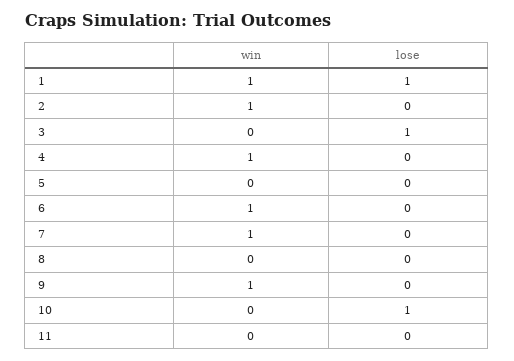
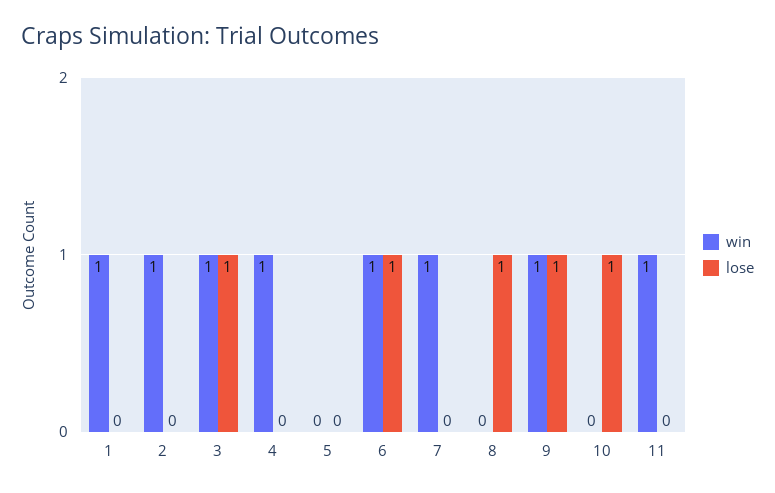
lose, 1: 1 -> 0
win, 3: 0 -> 1
lose, 6: 0 -> 1
lose, 8: 0 -> 1
lose, 9: 0 -> 1
win, 11: 0 -> 1

